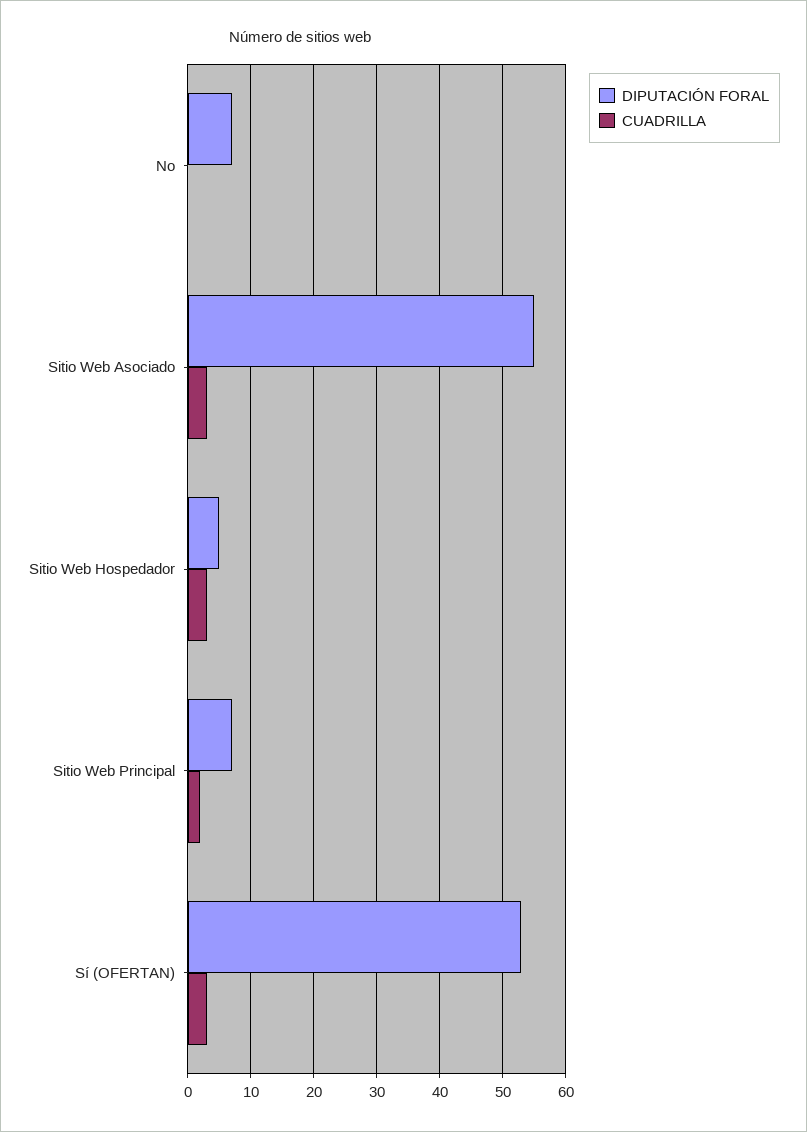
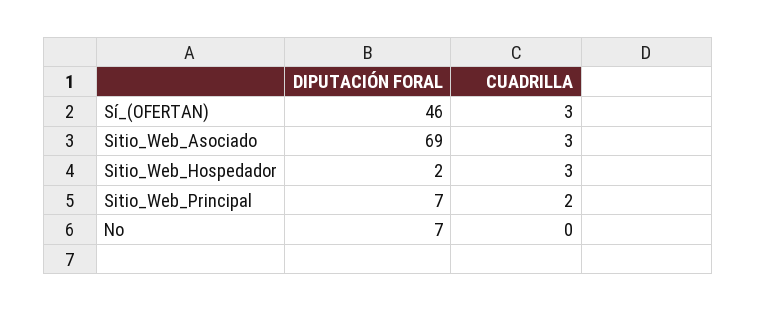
DIPUTACIÓN FORAL, Sitio Web Asociado: 55 -> 69
DIPUTACIÓN FORAL, Sitio Web Hospedador: 5 -> 2
DIPUTACIÓN FORAL, Sí (OFERTAN): 53 -> 46

